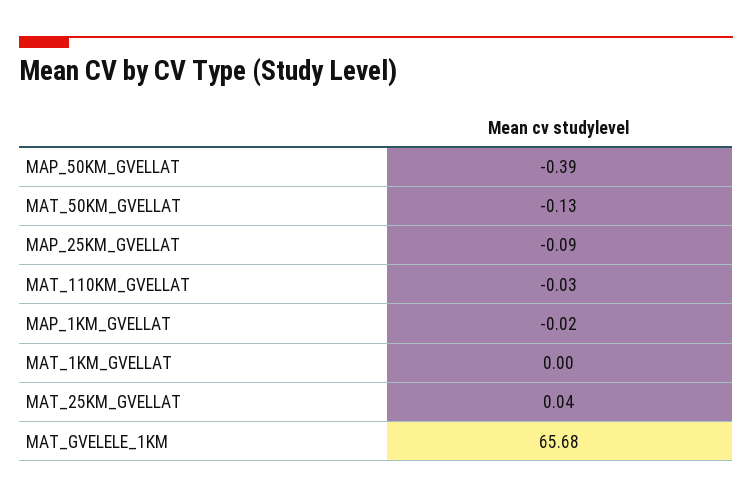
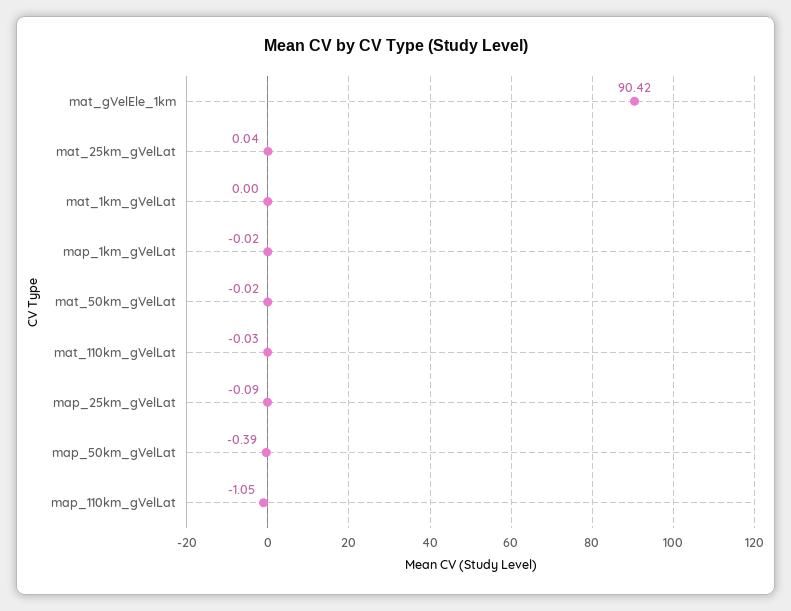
MAT_50KM_GVELLAT: -0.13 -> -0.02
MAT_GVELELE_1KM: 65.68 -> 90.42
map_110km_gVelLat: none -> -1.05

